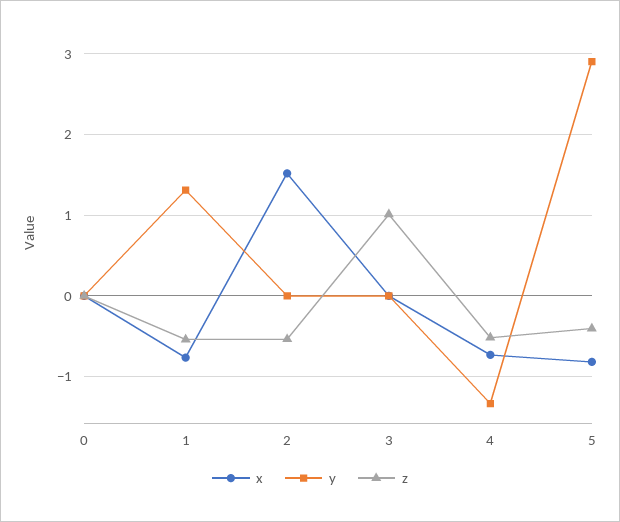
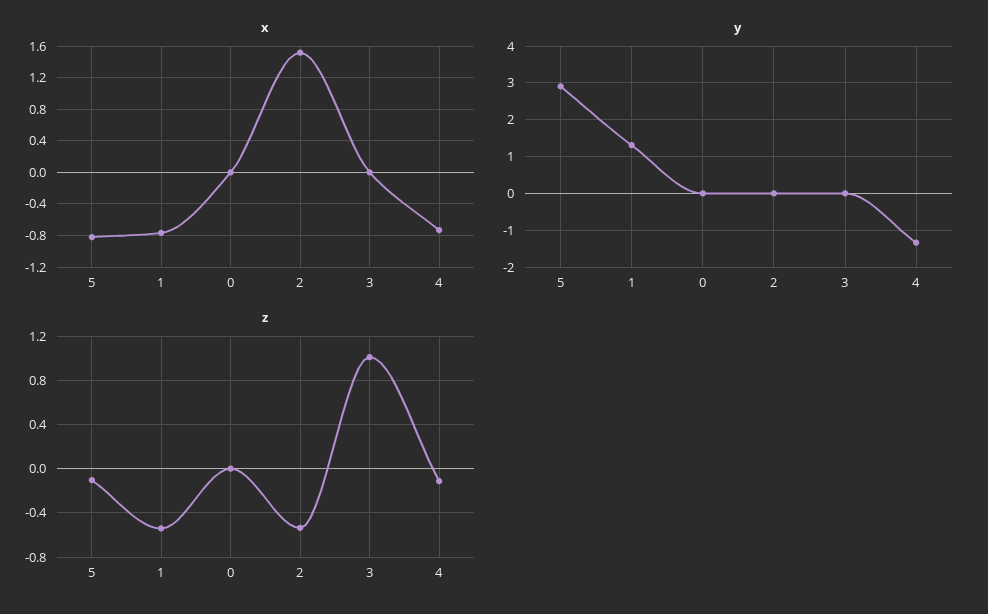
z, 4: -0.5 -> -0.1
z, 5: -0.4 -> -0.1

